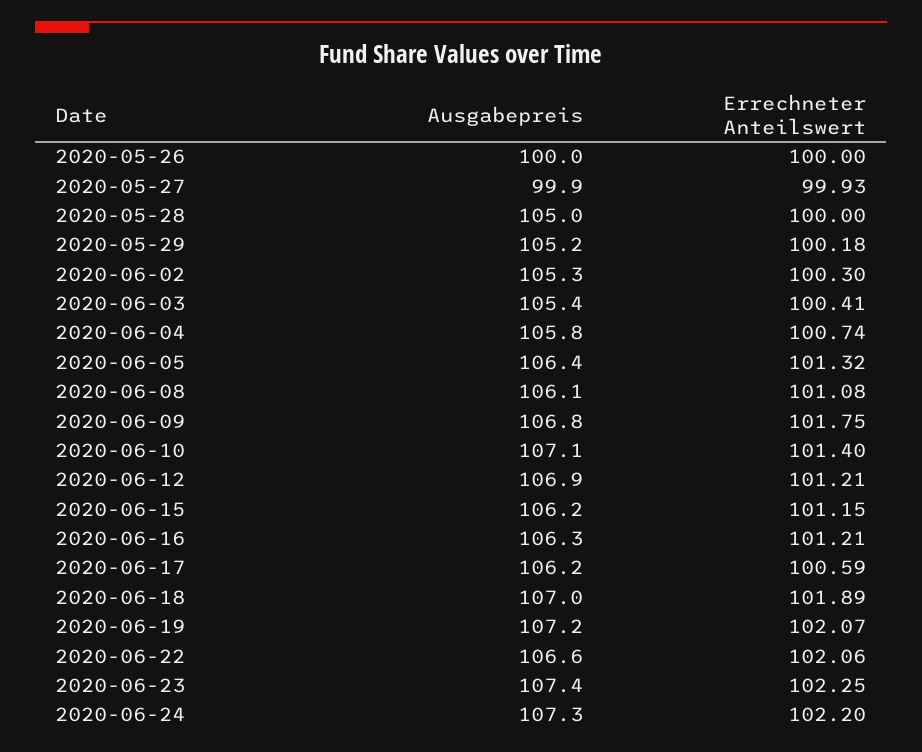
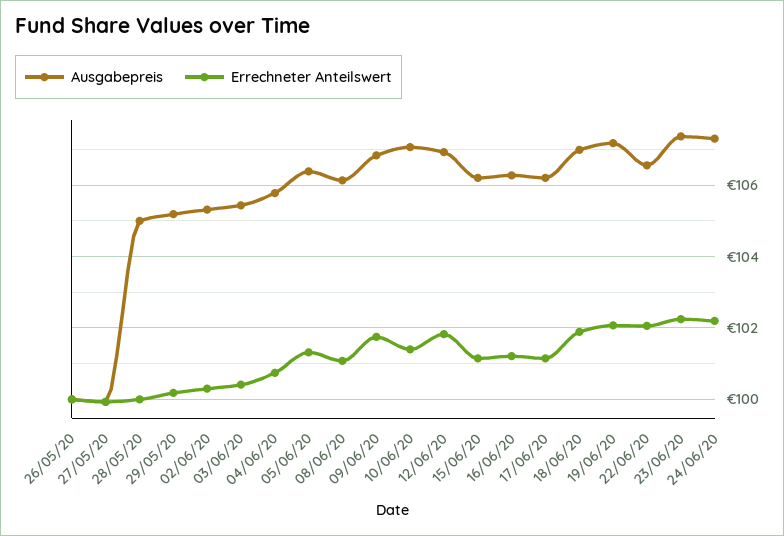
Errechneter Anteilswert, 2020-06-12: 101.21 -> 101.8
Errechneter Anteilswert, 2020-06-17: 100.59 -> 101.2

